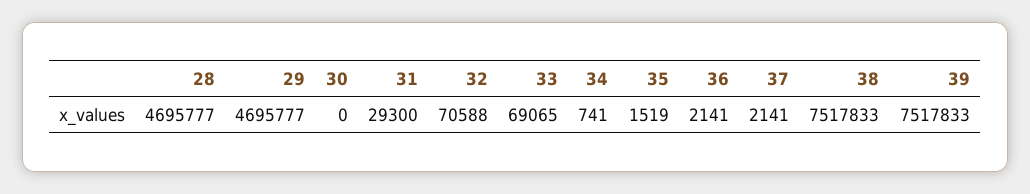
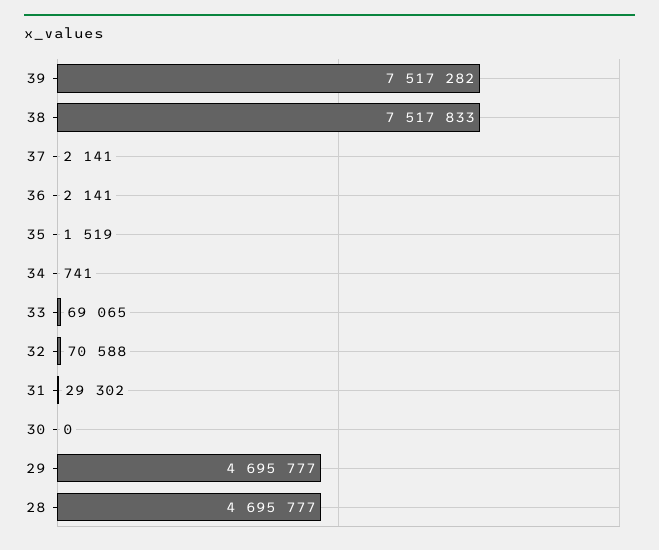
31: 29300 -> 29302
39: 7517833 -> 7517282

